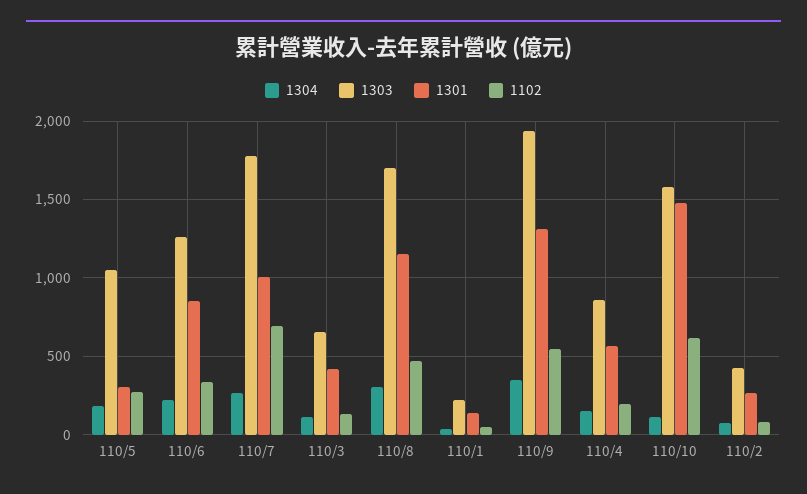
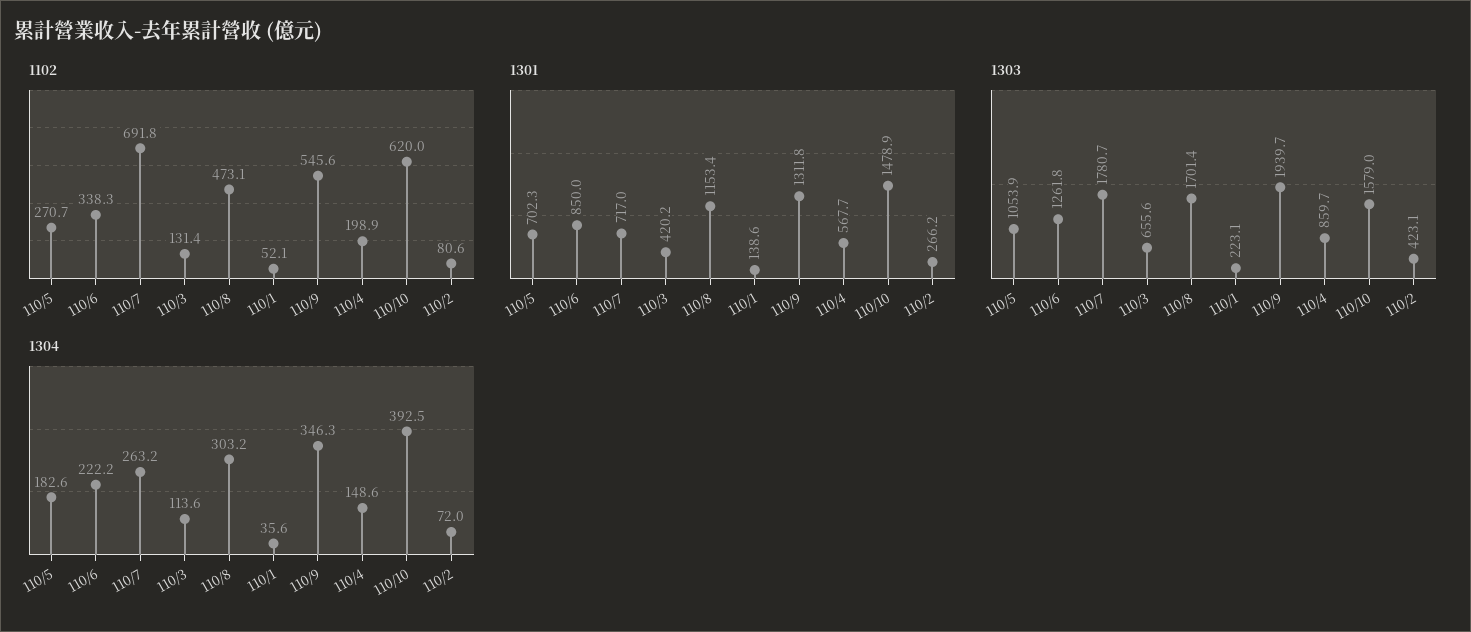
1301, 110/5: 300 -> 702.3
1301, 110/7: 1000 -> 717
1304, 110/10: 100 -> 392.5

